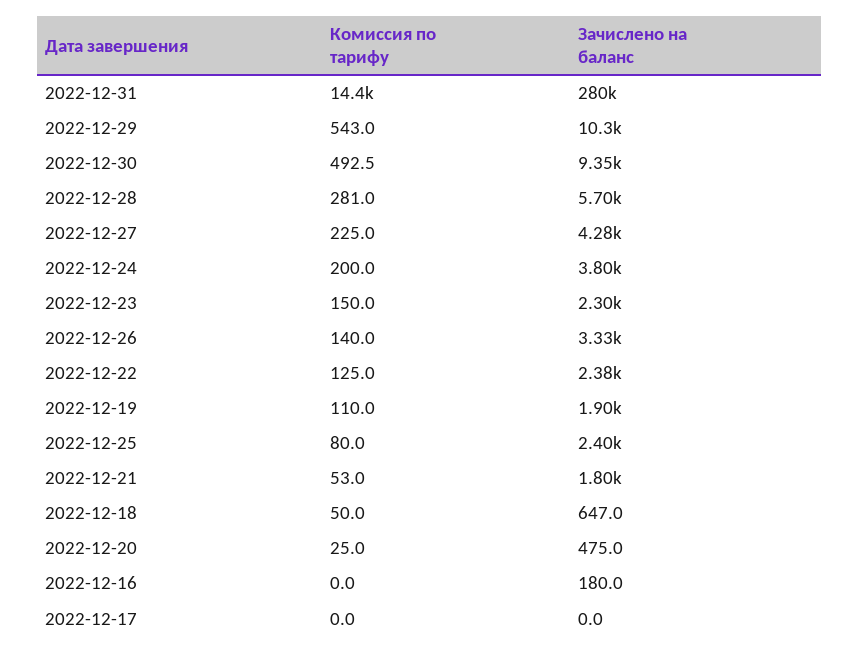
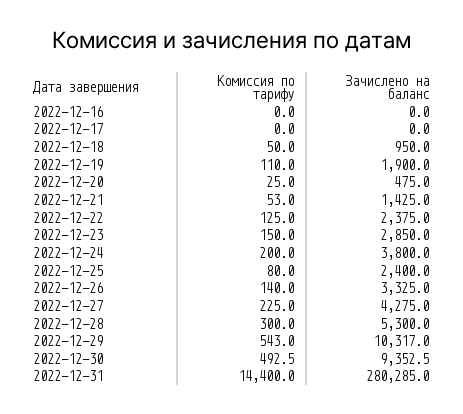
Комиссия по тарифу, 2022-12-28: 281 -> 300
Зачислено на баланс, 2022-12-28: 5700 -> 5300
Зачислено на баланс, 2022-12-23: 2300 -> 2850
Зачислено на баланс, 2022-12-21: 1800 -> 1425
Зачислено на баланс, 2022-12-18: 647 -> 950
Зачислено на баланс, 2022-12-16: 180 -> 0

